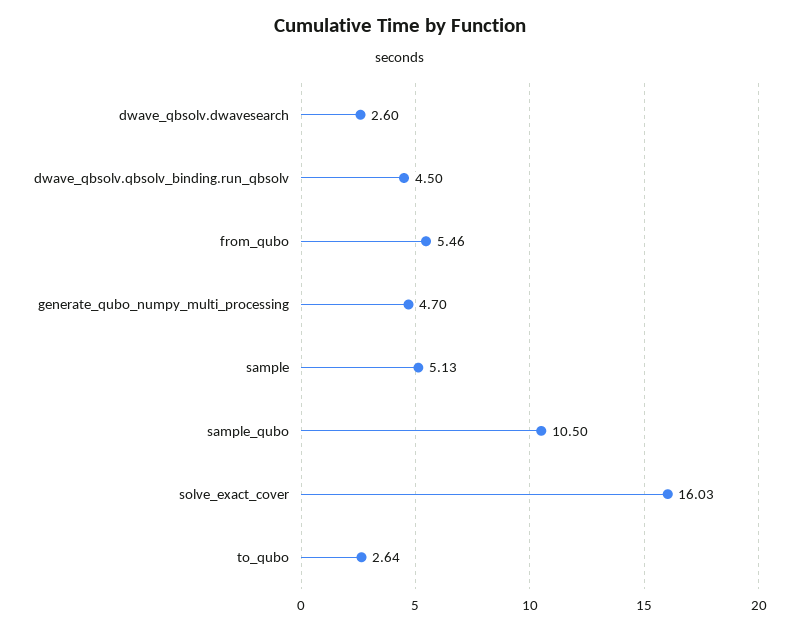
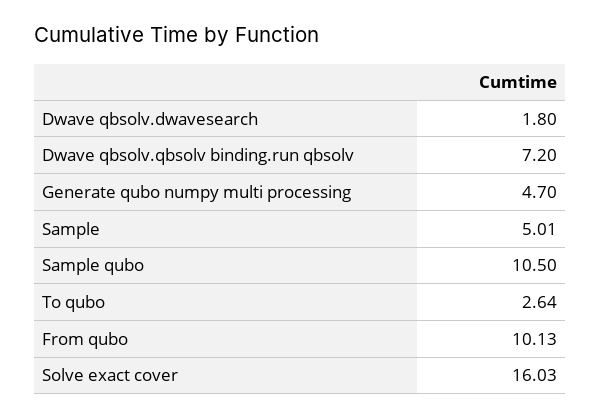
dwave_qbsolv.dwavesearch: 2.6 -> 1.8
dwave_qbsolv.qbsolv_binding.run_qbsolv: 4.5 -> 7.2
from_qubo: 5.46 -> 10.13
sample: 5.13 -> 5.01

